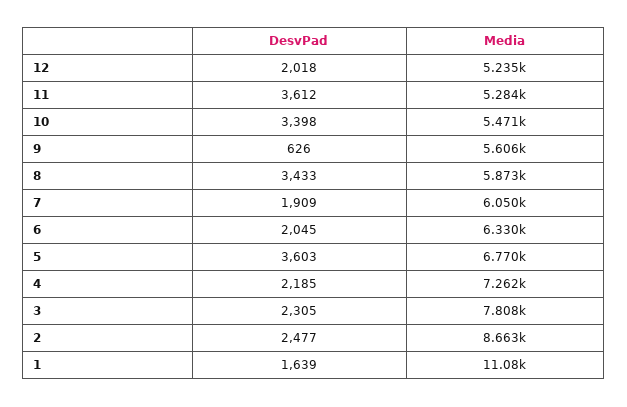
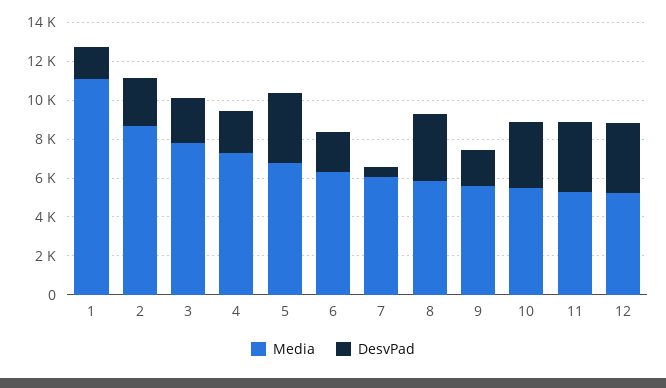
DesvPad, 12: 2018 -> 3500
DesvPad, 9: 626 -> 2000
DesvPad, 7: 1909 -> 500

